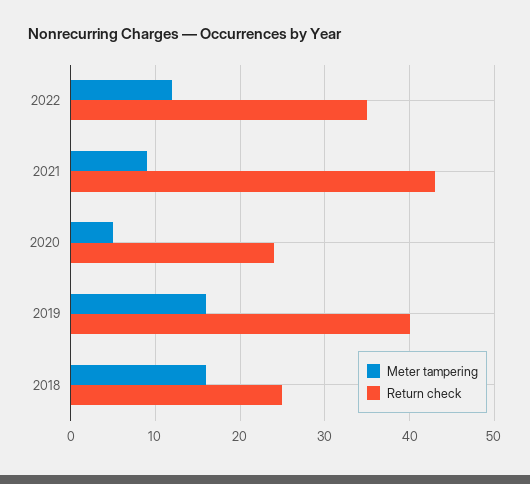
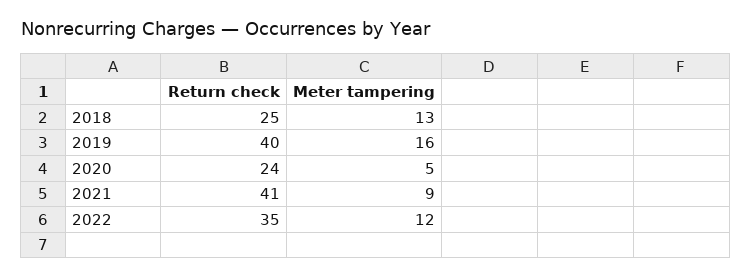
Return check, 2021: 43 -> 41
Meter tampering, 2018: 16 -> 13

